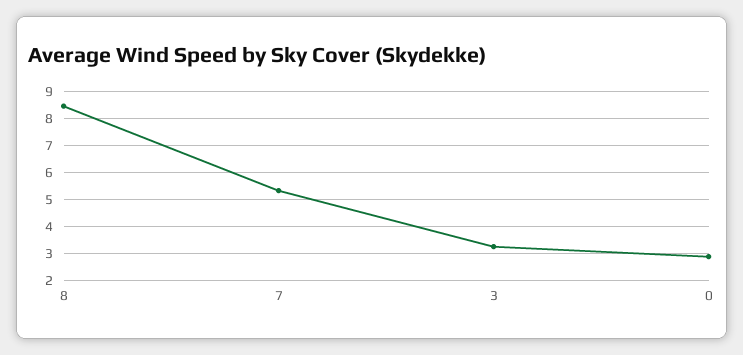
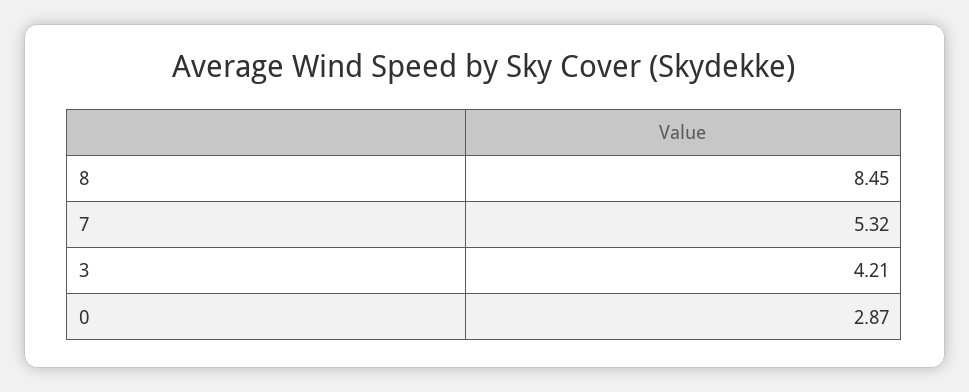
3: 3.25 -> 4.21

